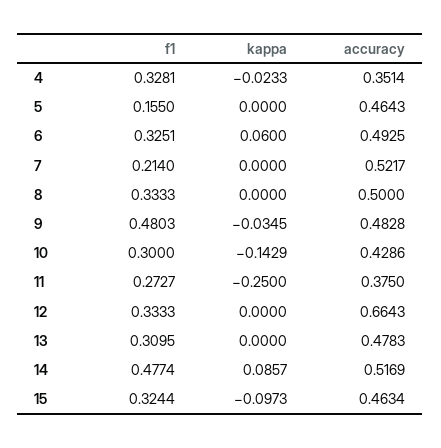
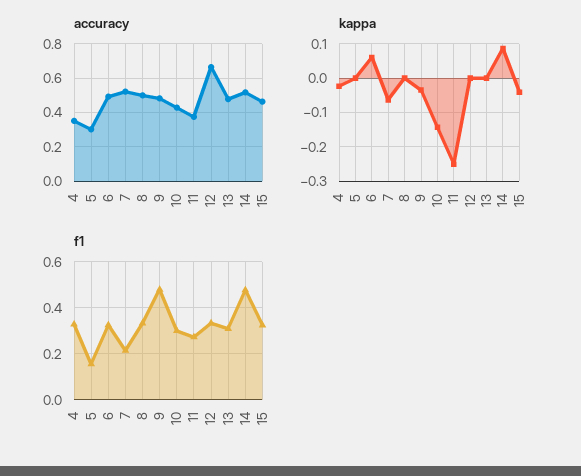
accuracy, 5: 0.4643 -> 0.3
kappa, 7: 0 -> -0.06
kappa, 15: -0.0973 -> -0.04

